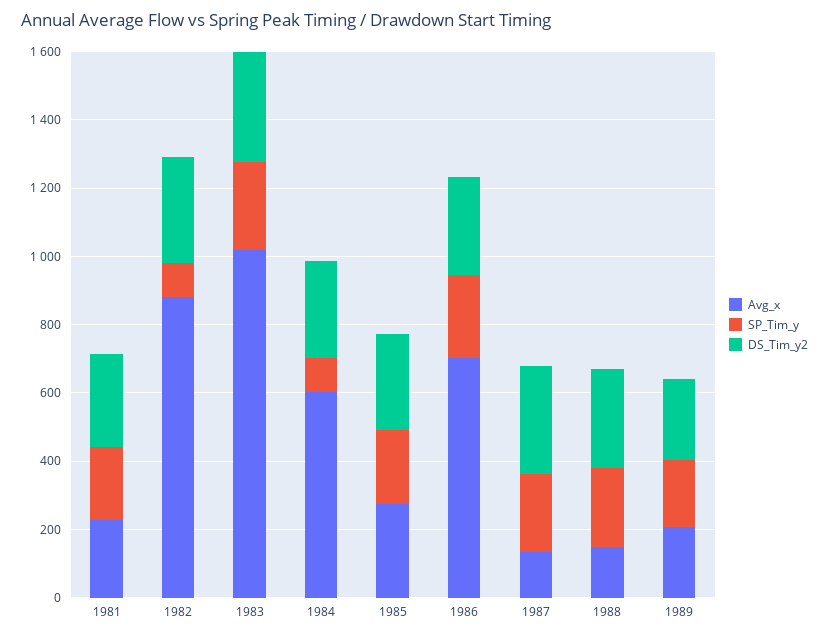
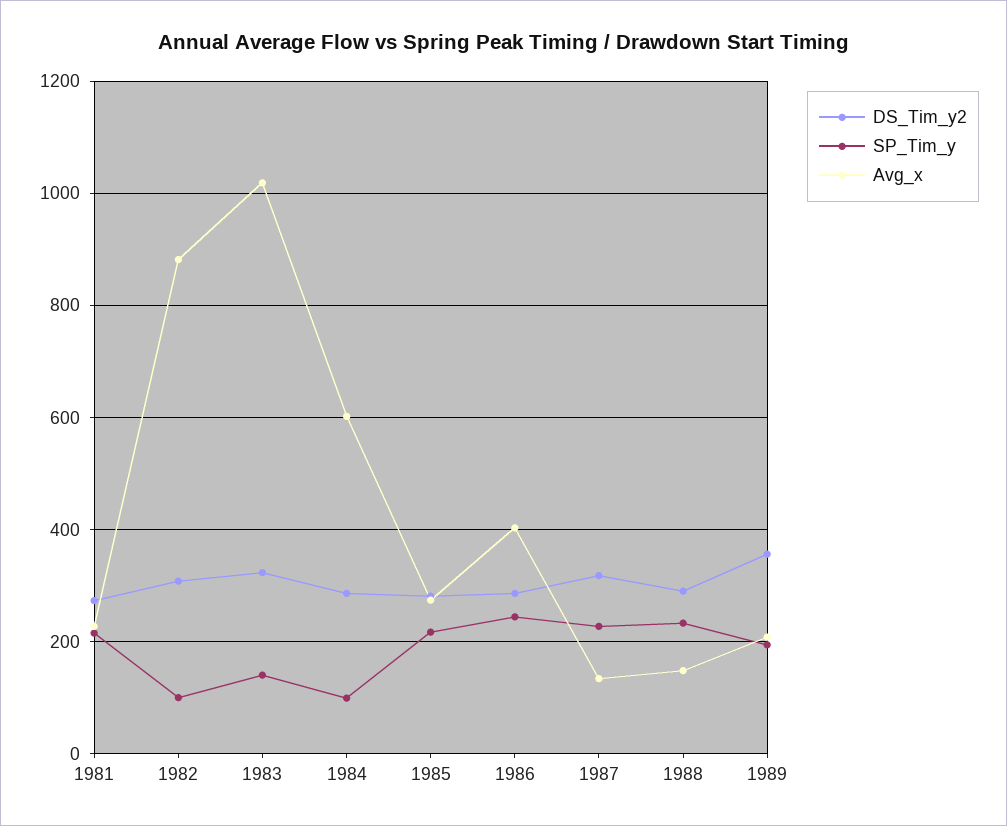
SP_Tim_y, 1983: 250 -> 140
Avg_x, 1986: 700 -> 400
DS_Tim_y2, 1989: 250 -> 360

